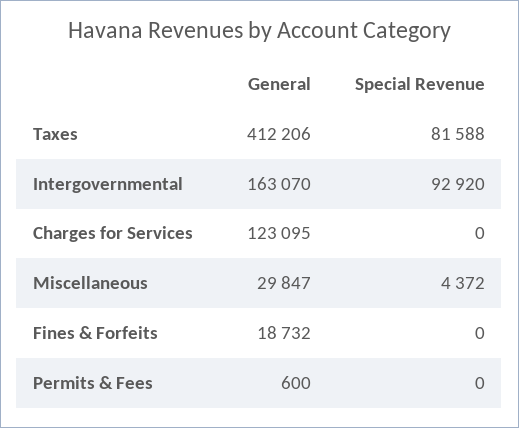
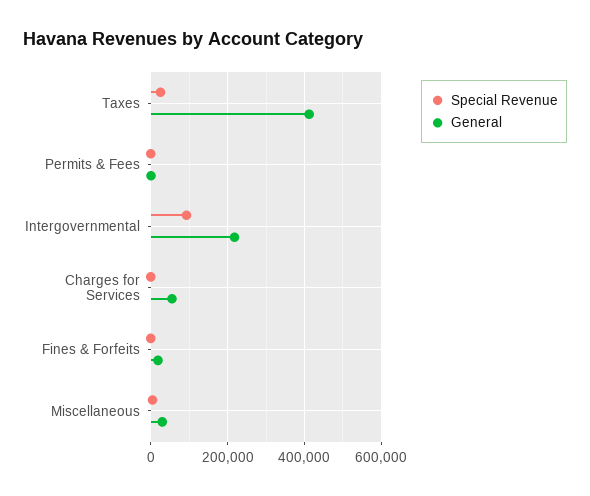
Special Revenue, Taxes: 81588 -> 20000
General, Intergovernmental: 163070 -> 220000
General, Charges for Services: 123095 -> 60000

